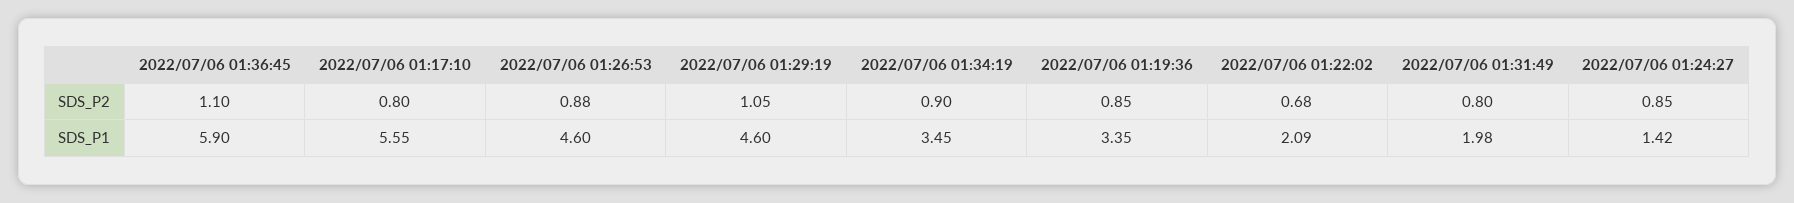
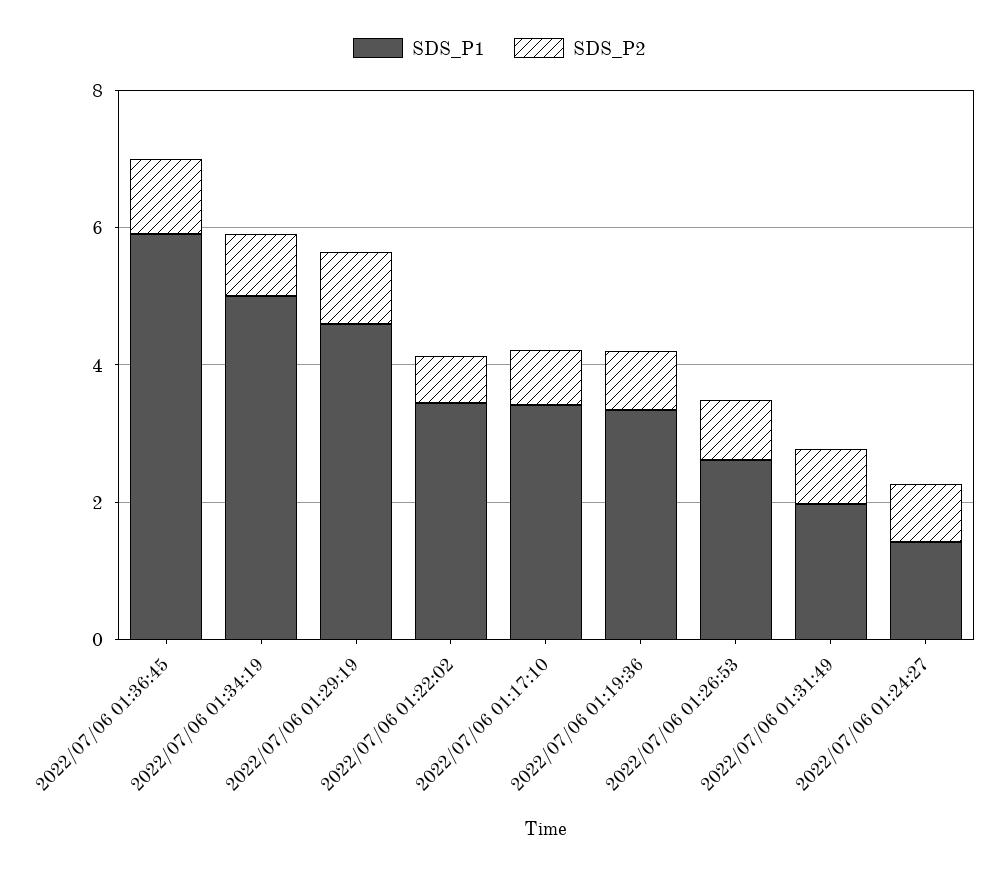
SDS_P1, 2022/07/06 01:17:10: 5.55 -> 3.5
SDS_P1, 2022/07/06 01:26:53: 4.6 -> 2.5
SDS_P1, 2022/07/06 01:34:19: 3.45 -> 5
SDS_P1, 2022/07/06 01:22:02: 2.09 -> 3.5

